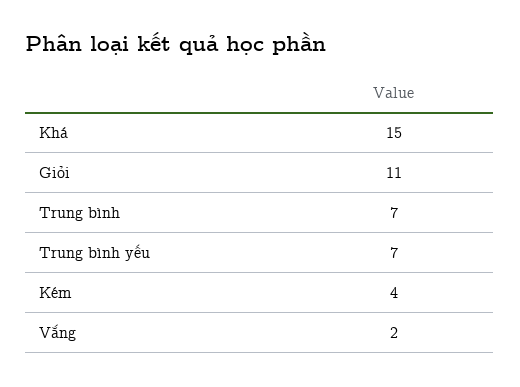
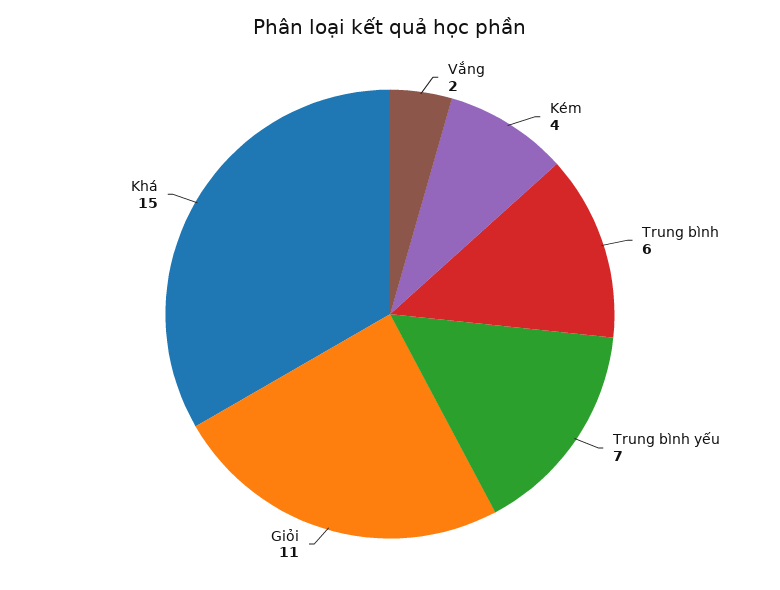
Trung bình: 7 -> 6

